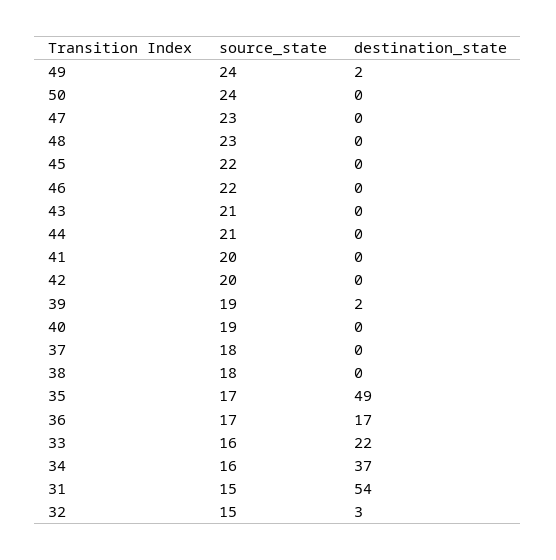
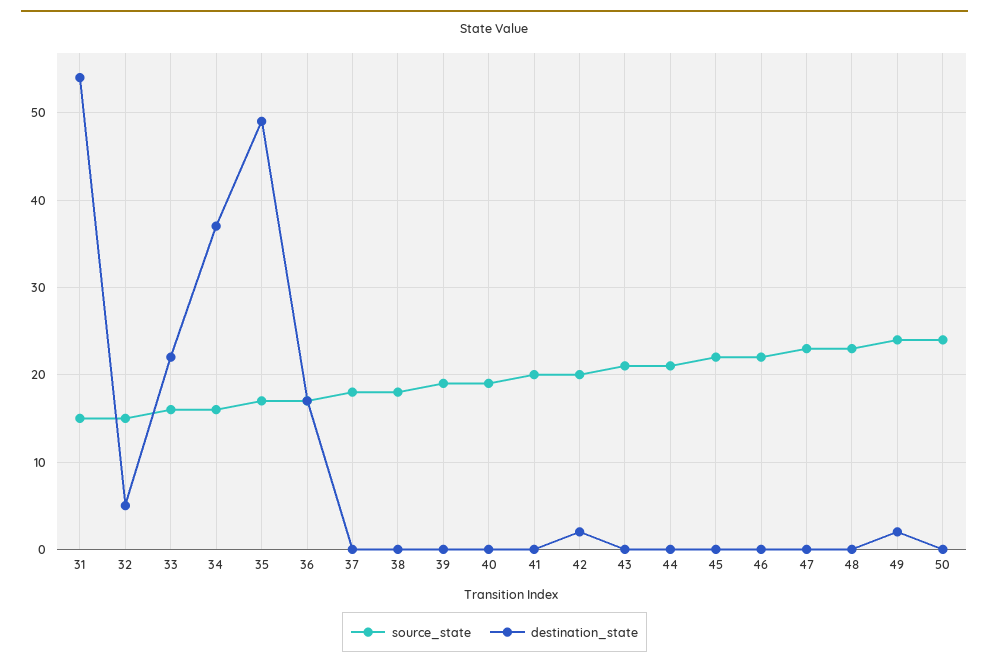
destination_state, 42: 0 -> 2
destination_state, 39: 2 -> 0
destination_state, 32: 3 -> 5

